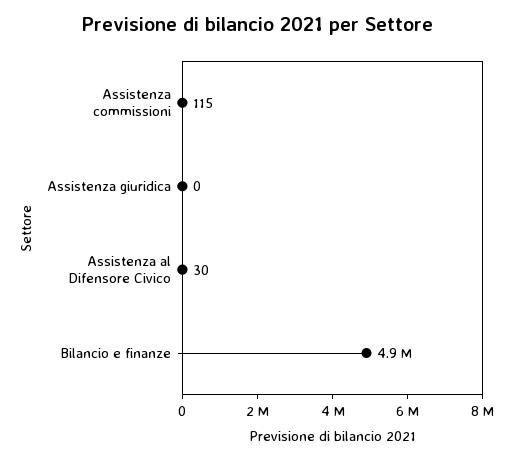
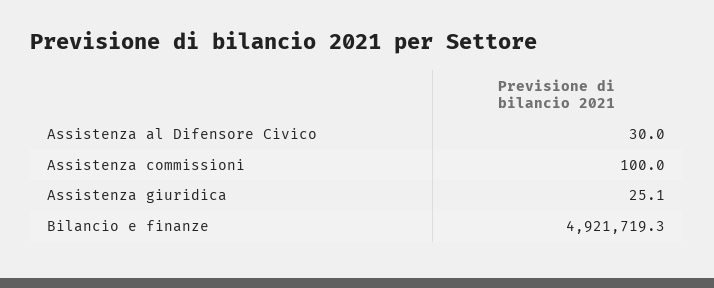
Assistenza commissioni: 115 -> 100
Assistenza giuridica: 0 -> 25.1

